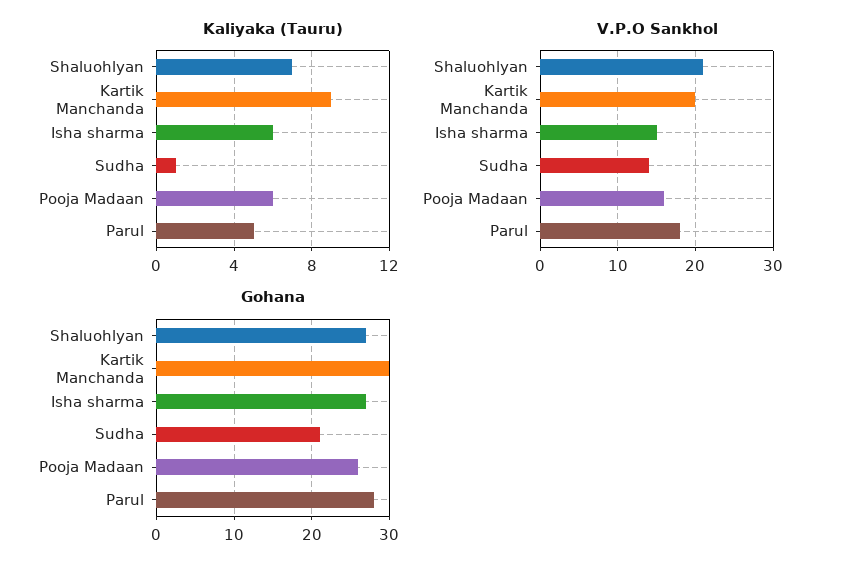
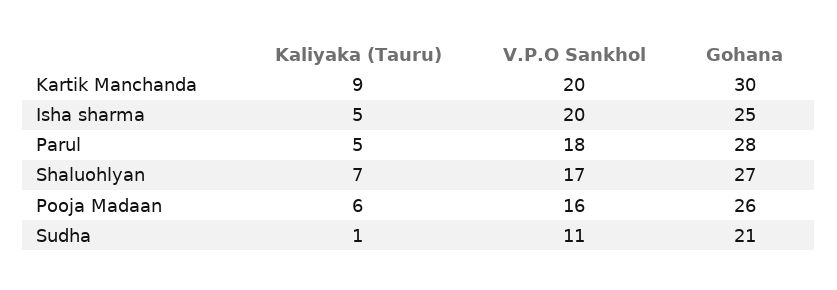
Kaliyaka (Tauru), Isha sharma: 6 -> 5
V.P.O Sankhol, Shaluohlyan: 21 -> 17
V.P.O Sankhol, Isha sharma: 15 -> 20
V.P.O Sankhol, Sudha: 14 -> 11
Gohana, Isha sharma: 27 -> 25

